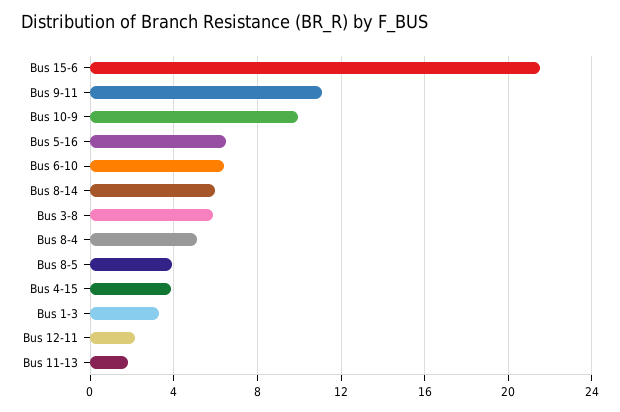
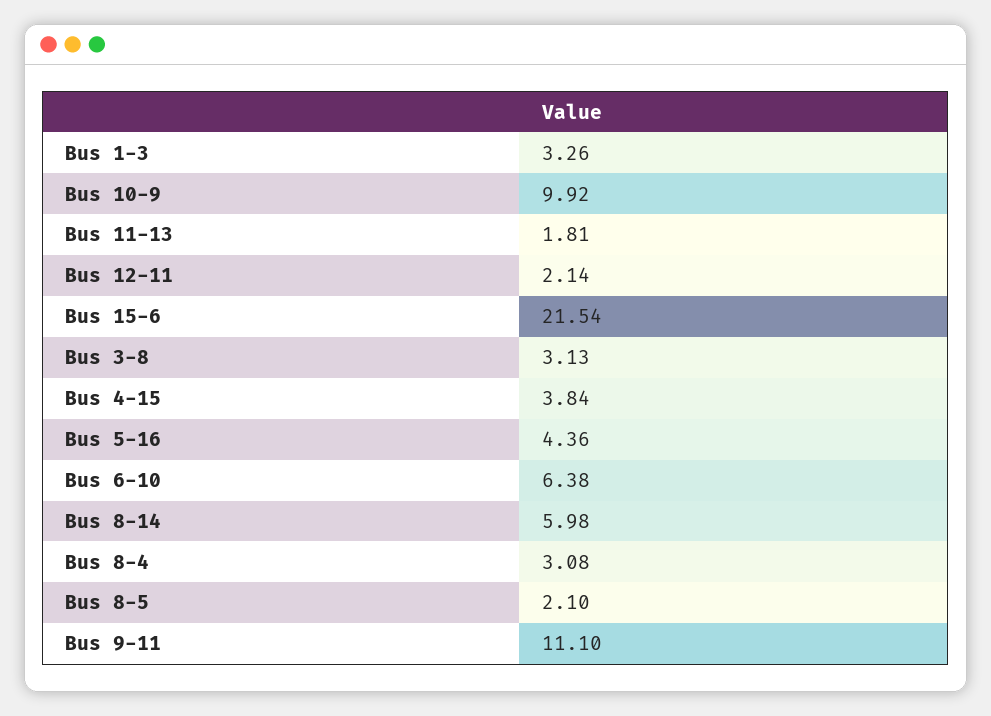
Bus 5-16: 6.5 -> 4.36
Bus 3-8: 6 -> 3.13
Bus 8-4: 5 -> 3.08
Bus 8-5: 4 -> 2.1

